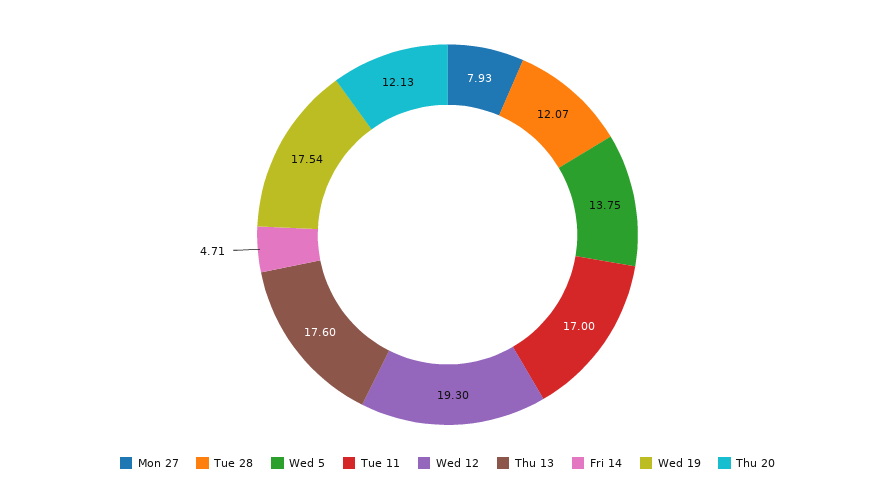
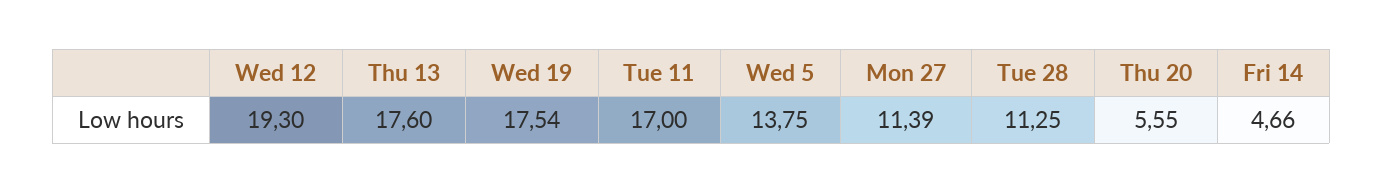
Mon 27: 7.93 -> 11.39
Tue 28: 12.07 -> 11.25
Fri 14: 4.71 -> 4.66
Thu 20: 12.13 -> 5.55

